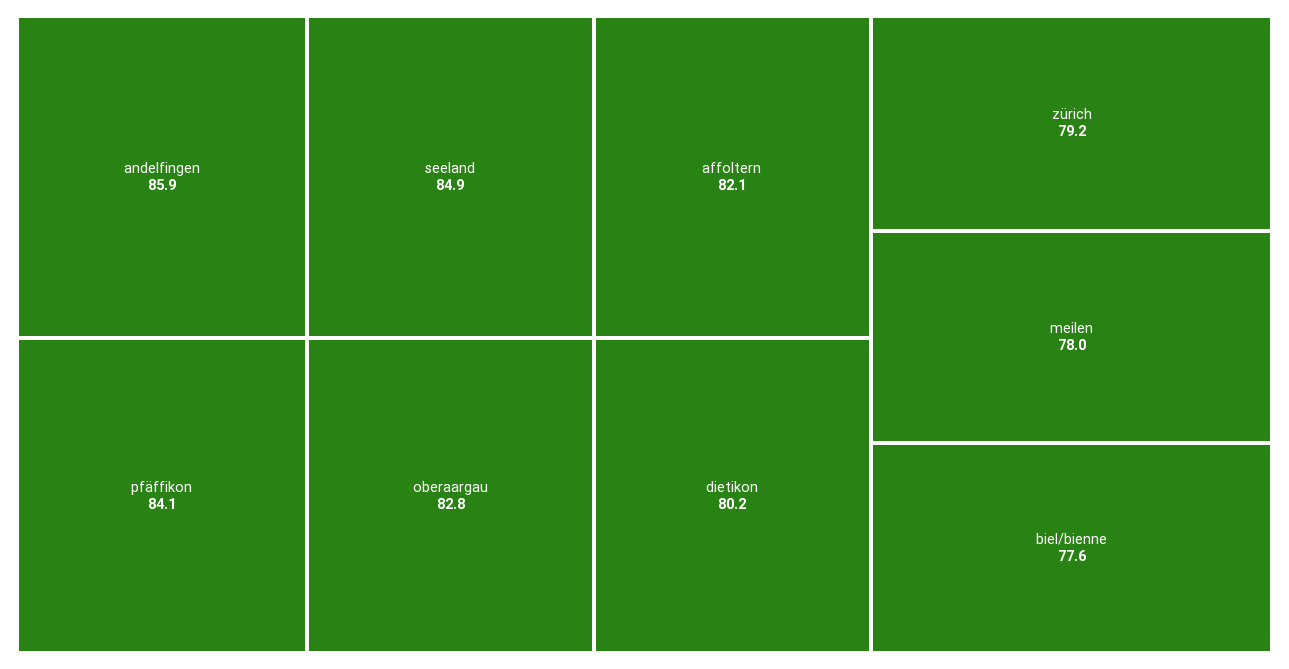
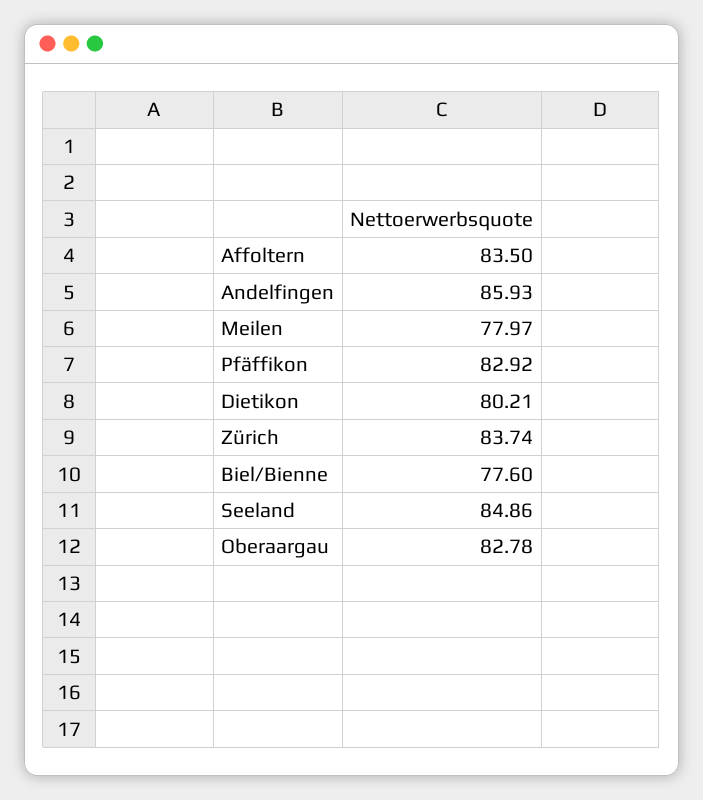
pfäffikon: 84.1 -> 82.92
affoltern: 82.1 -> 83.5
zürich: 79.2 -> 83.74

